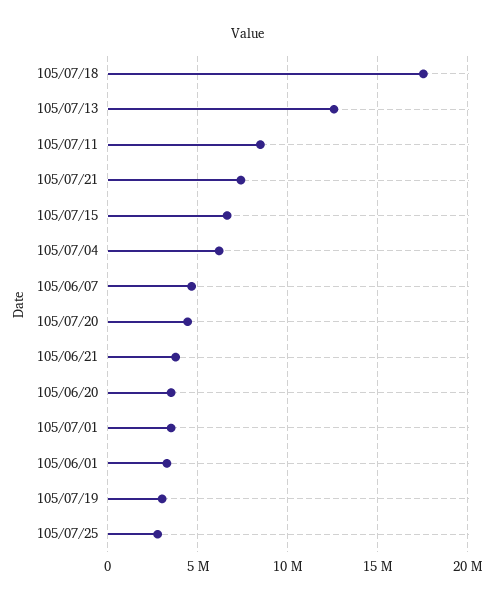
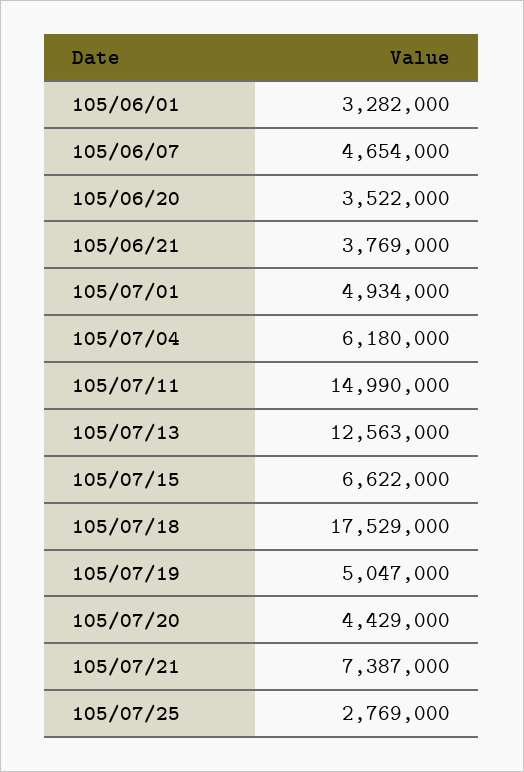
105/07/11: 8500000 -> 14990000
105/07/01: 3500000 -> 4934000
105/07/19: 3000000 -> 5047000

